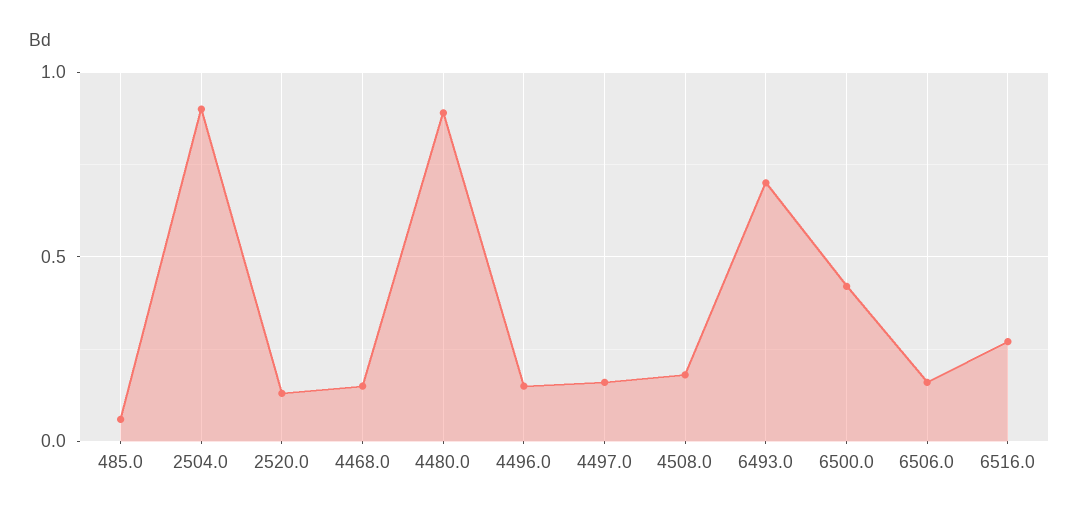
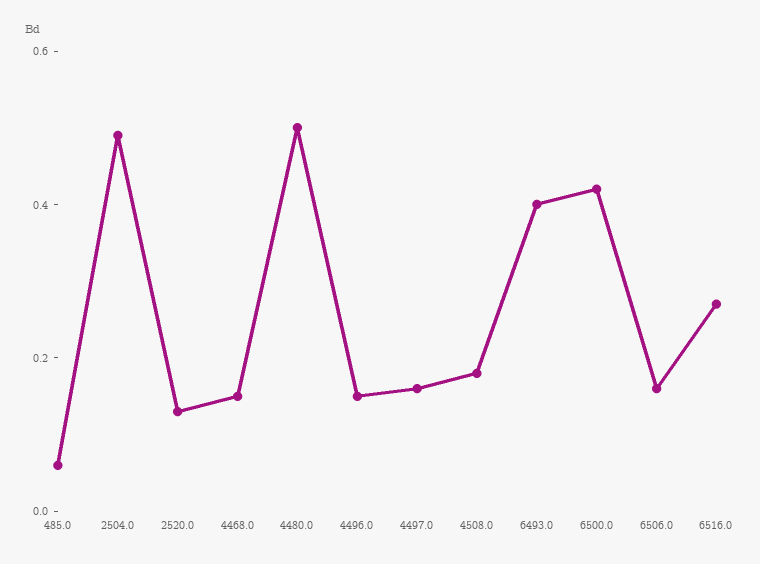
2504.0: 0.9 -> 0.5
4480.0: 0.9 -> 0.5
6493.0: 0.7 -> 0.4

